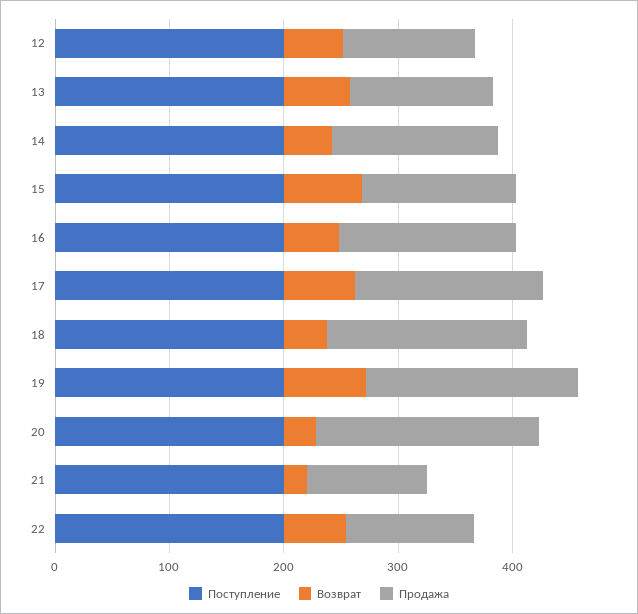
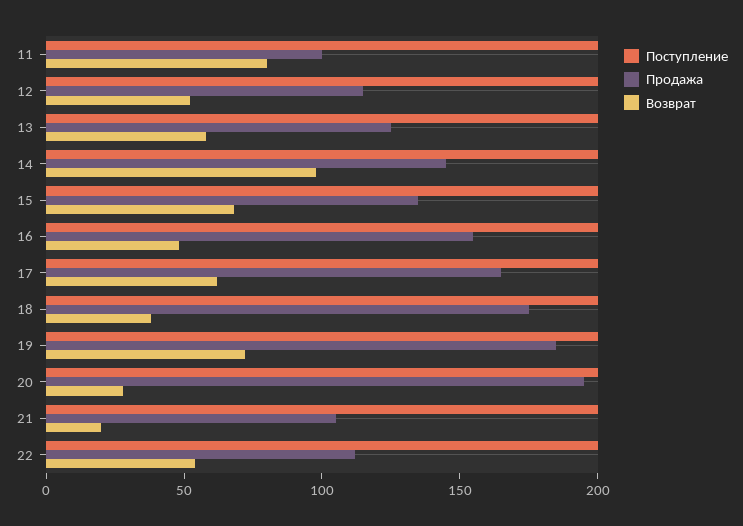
Возврат, 14: 40 -> 100
Поступление, 11: none -> 200
Продажа, 11: none -> 100
Возврат, 11: none -> 80

